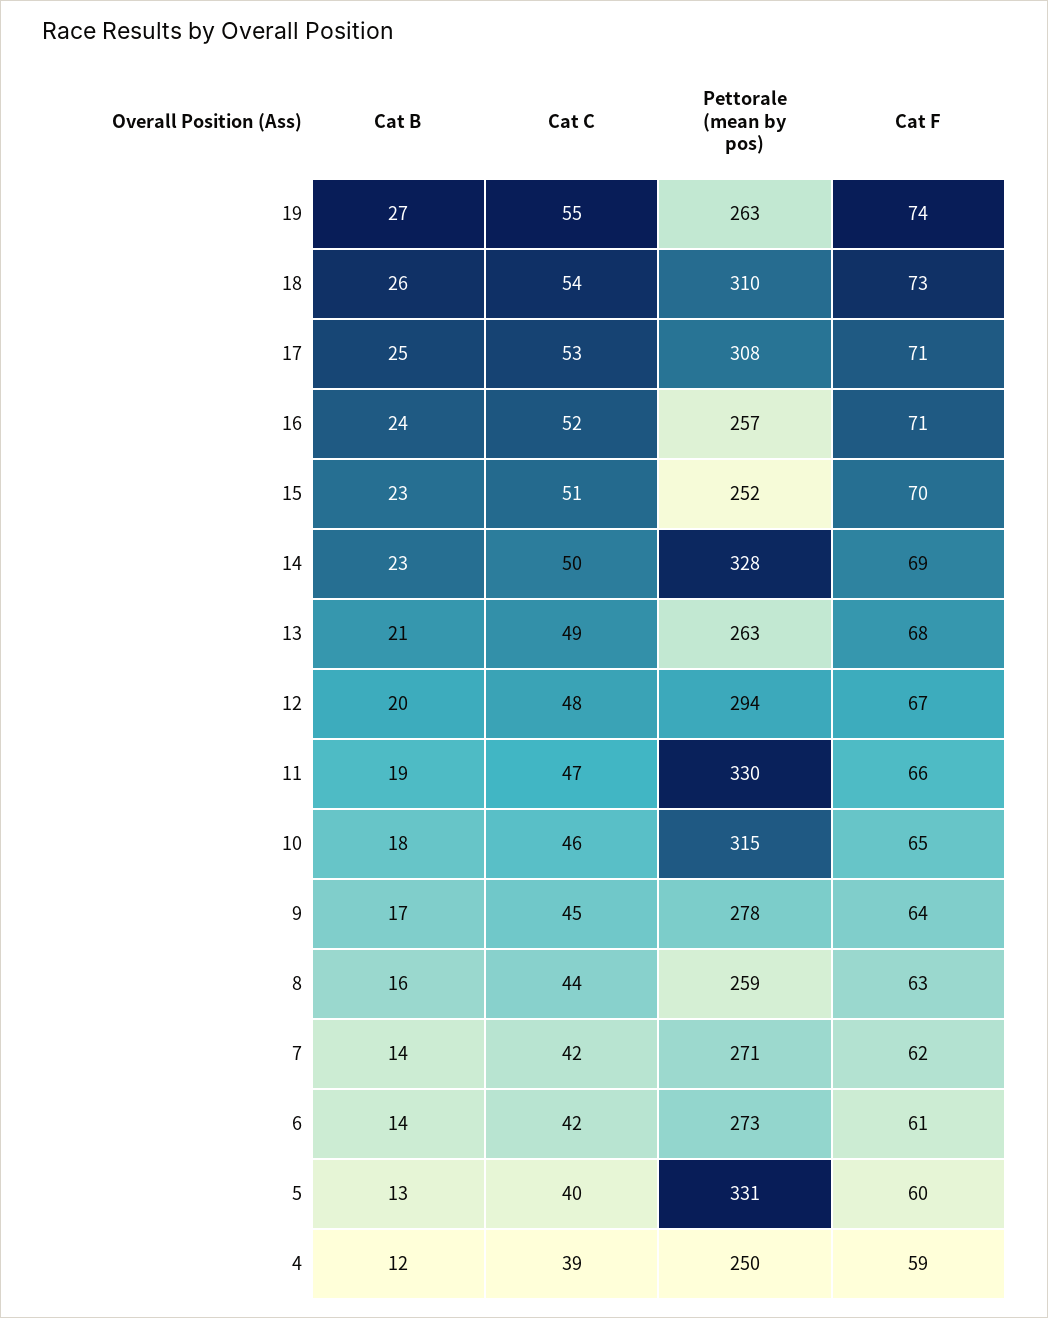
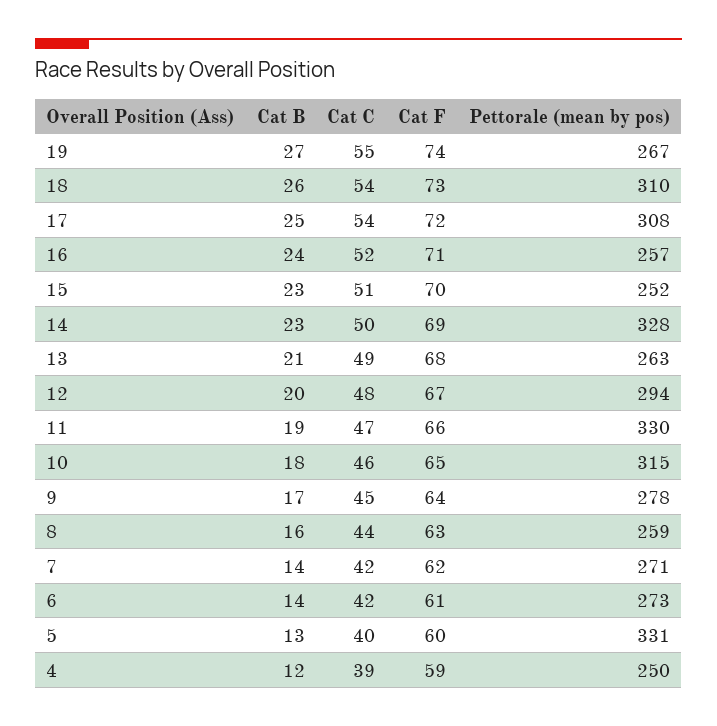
Pettorale (mean by pos), 19: 263 -> 267
Cat C, 17: 53 -> 54
Cat F, 17: 71 -> 72

